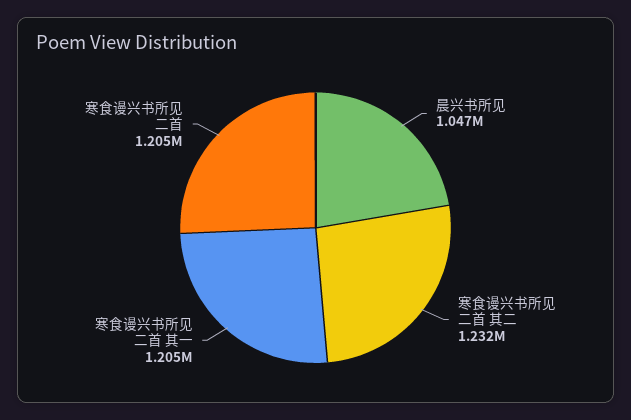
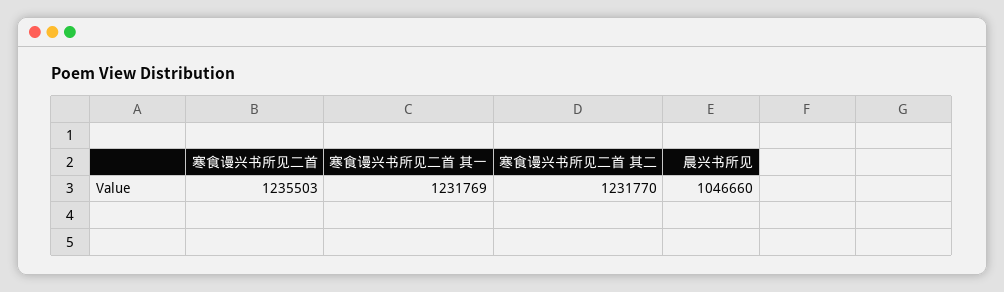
寒食谩兴书所见二首 其一: 1205000 -> 1231769
寒食谩兴书所见二首: 1205000 -> 1235503

